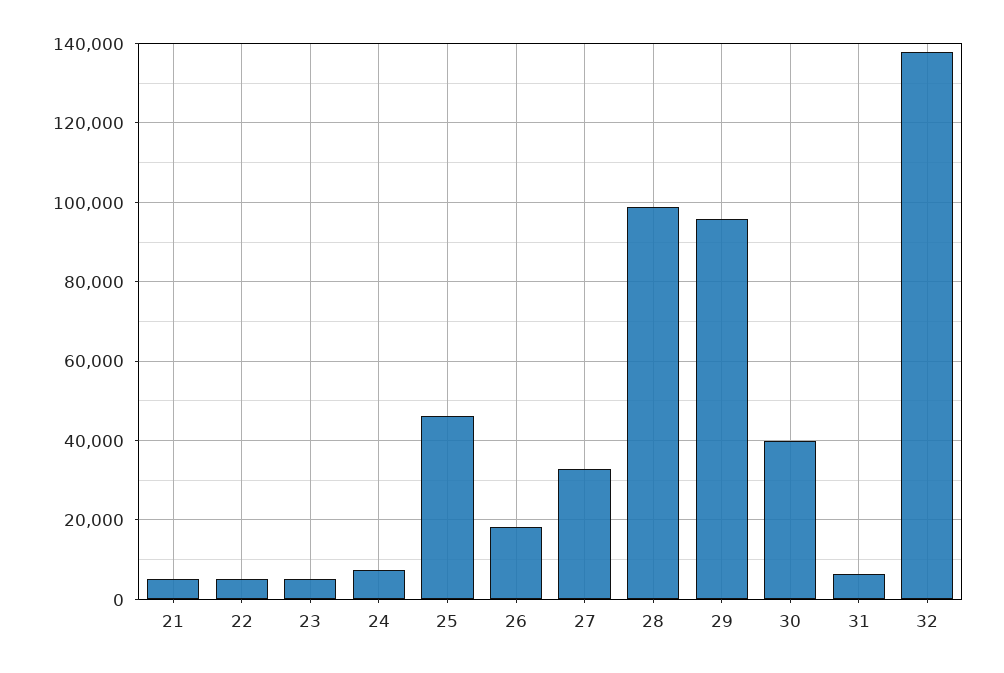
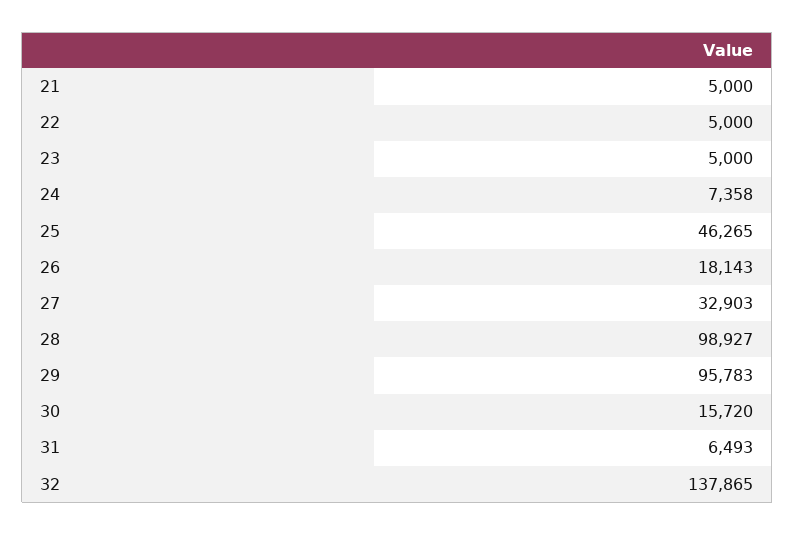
30: 40000 -> 15720

